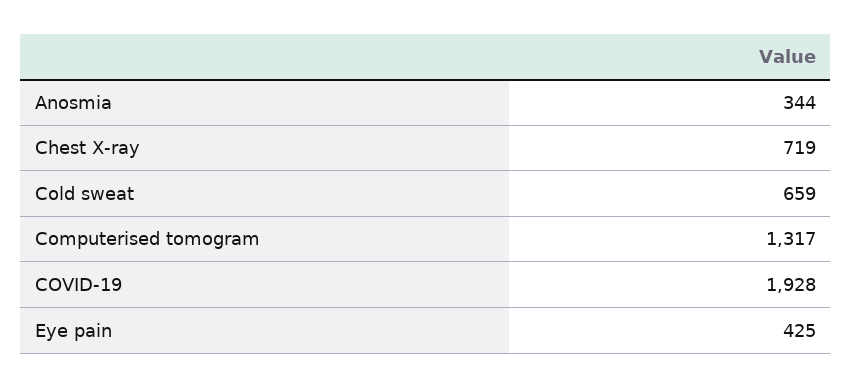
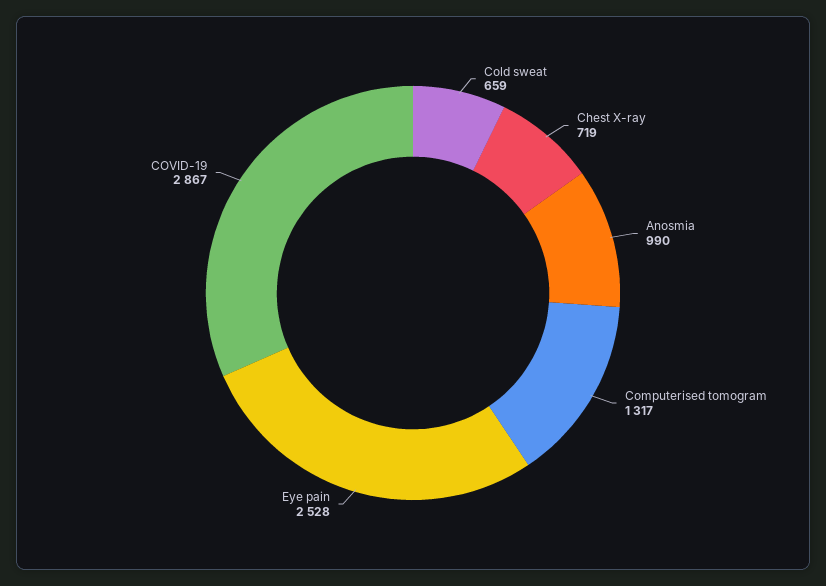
Anosmia: 344 -> 990
COVID-19: 1928 -> 2867
Eye pain: 425 -> 2528

